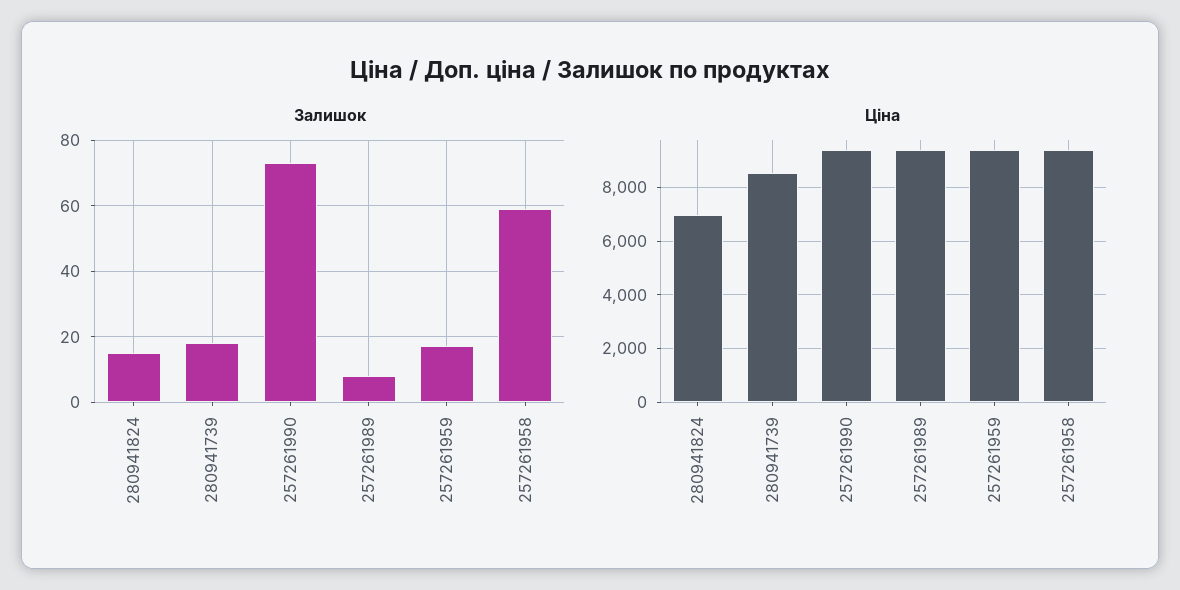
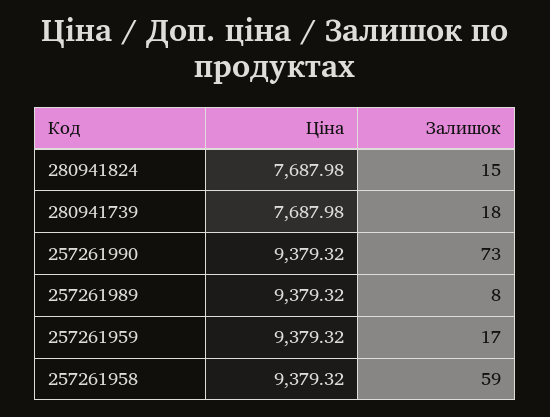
Ціна, 280941824: 7000 -> 7687.98
Ціна, 280941739: 8500 -> 7687.98

